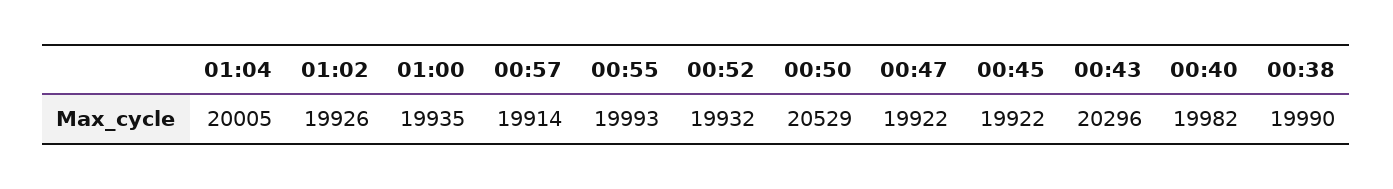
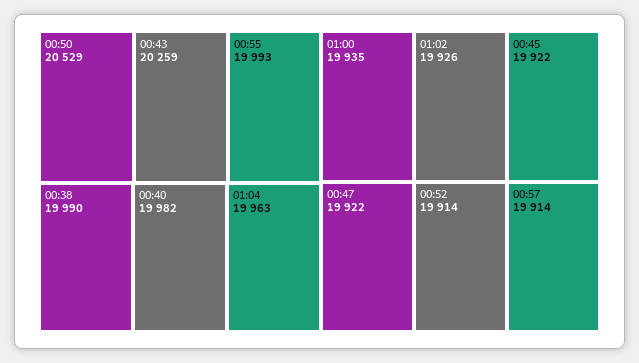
01:04: 20005 -> 19963
00:52: 19932 -> 19914
00:43: 20296 -> 20259

